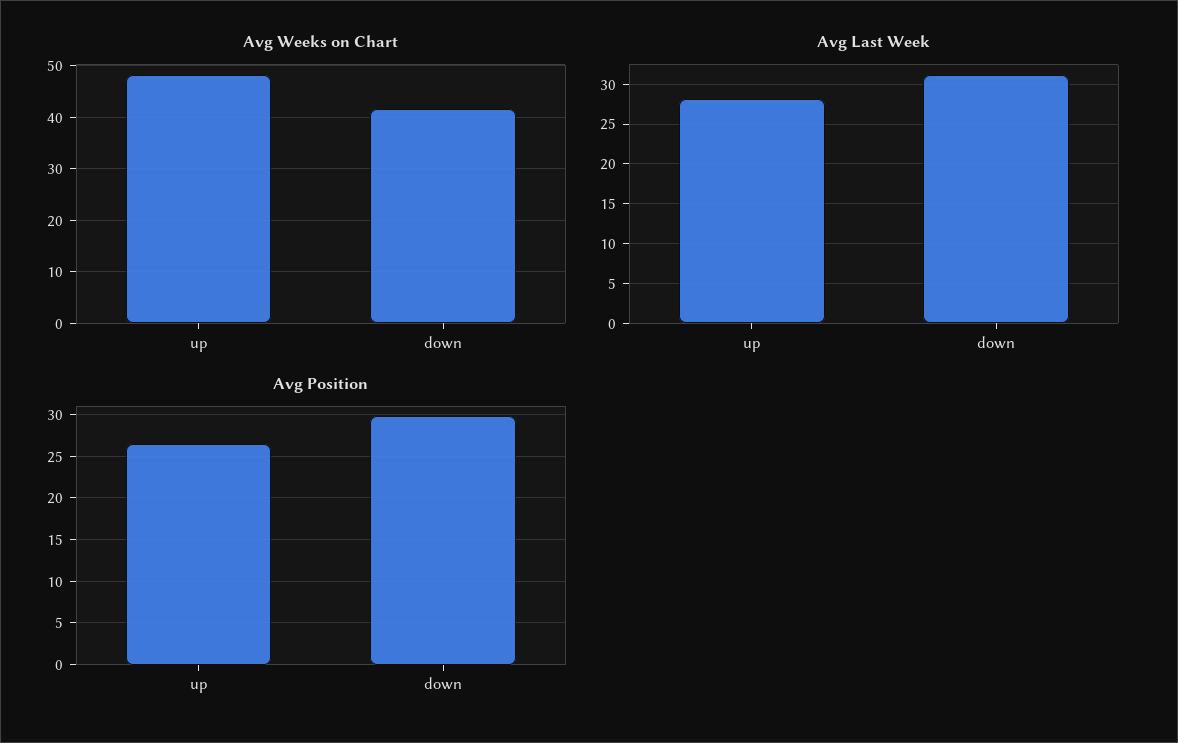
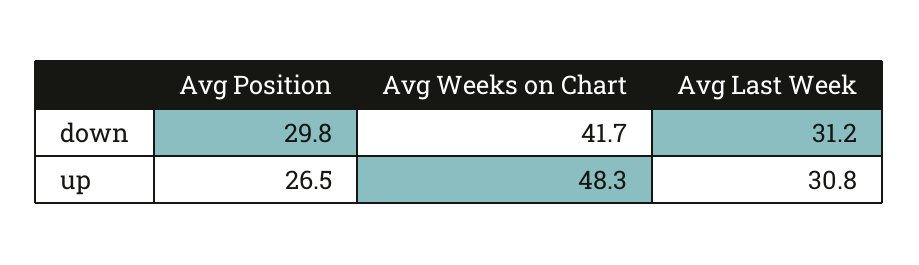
Avg Last Week, up: 28 -> 30.8

